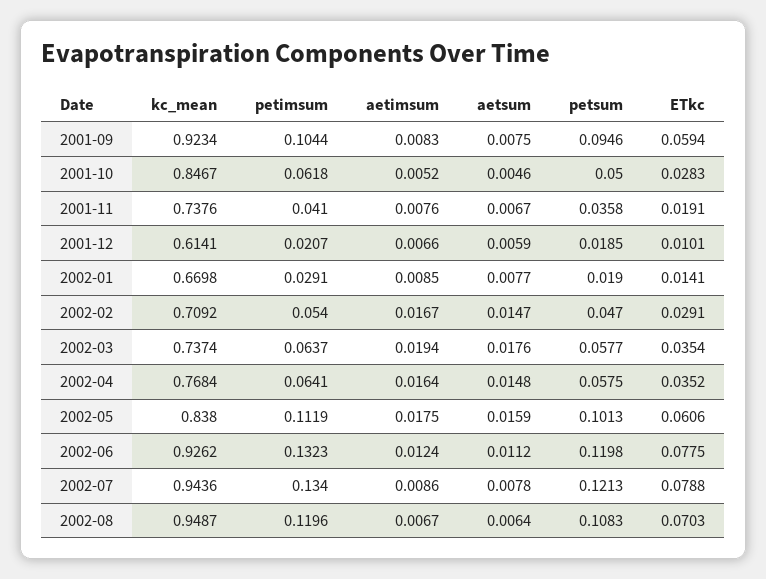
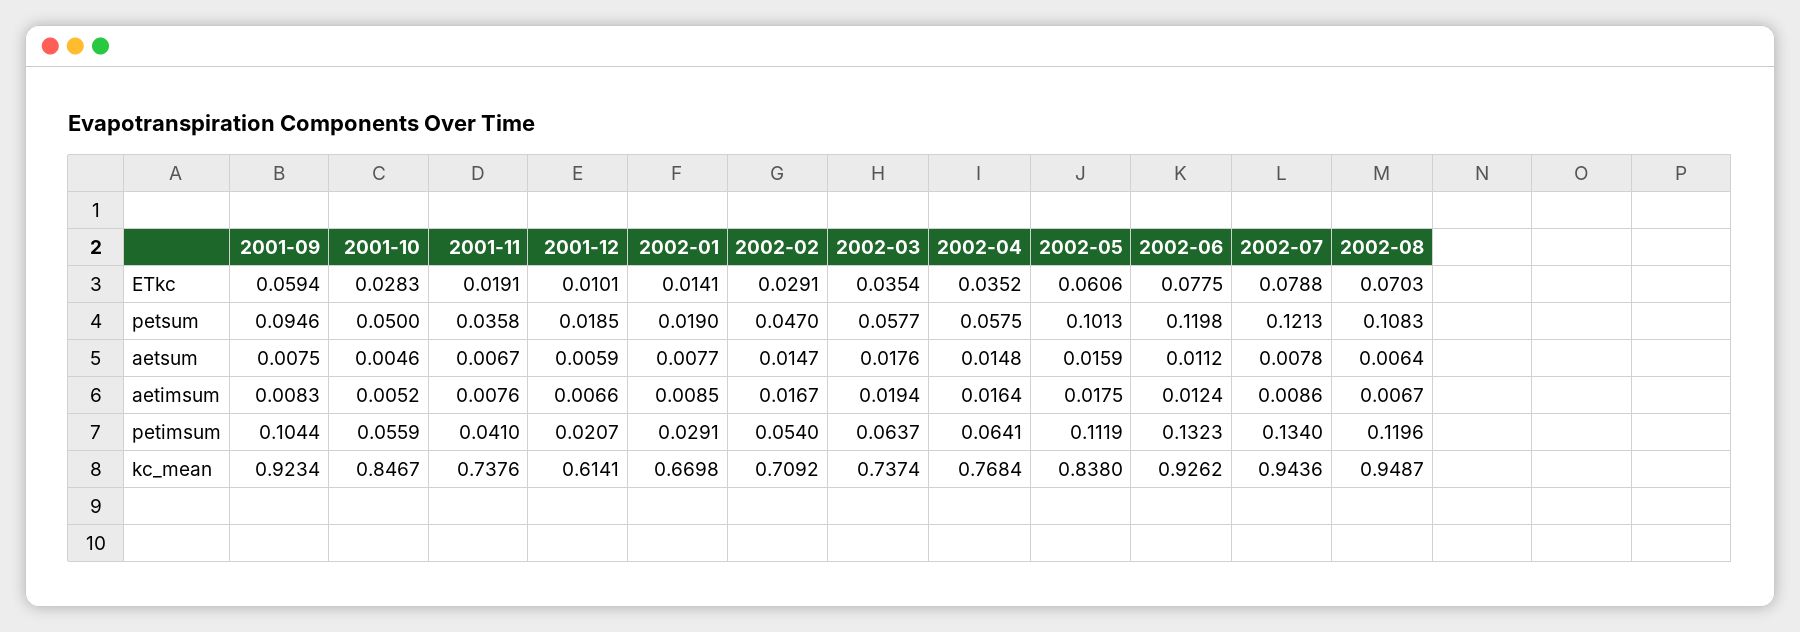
petimsum, 2001-10: 0.0618 -> 0.0559

